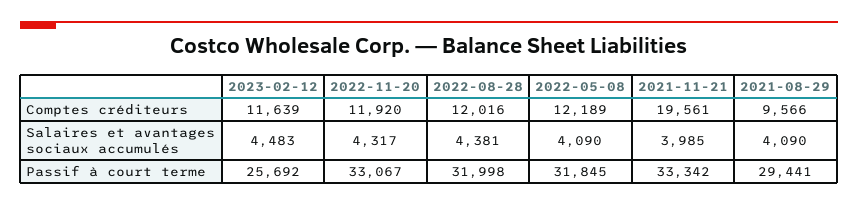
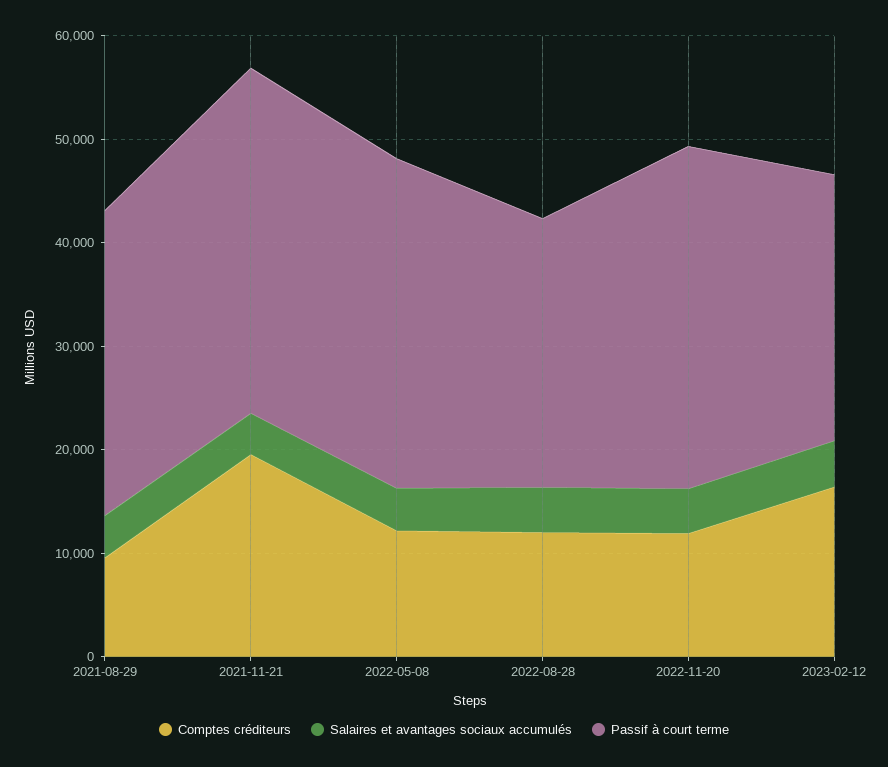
Comptes créditeurs, 2023-02-12: 11639 -> 16000
Passif à court terme, 2022-08-28: 31998 -> 26000

